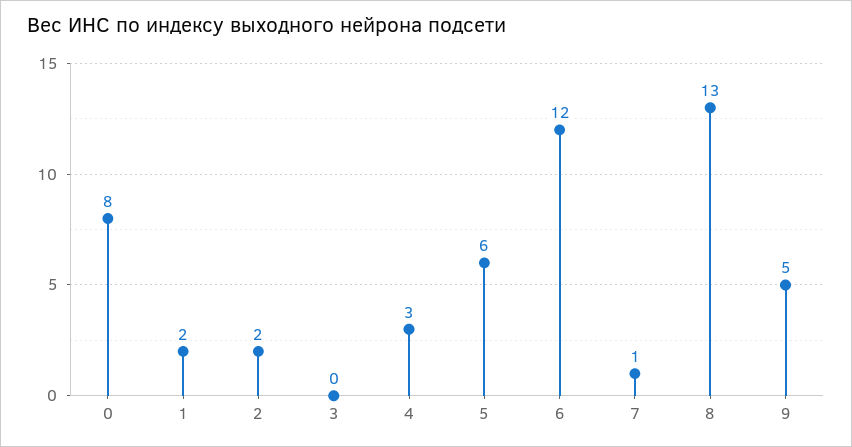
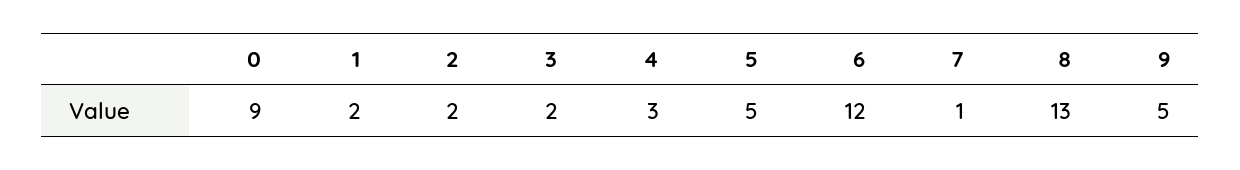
0: 8 -> 9
3: 0 -> 2
5: 6 -> 5

